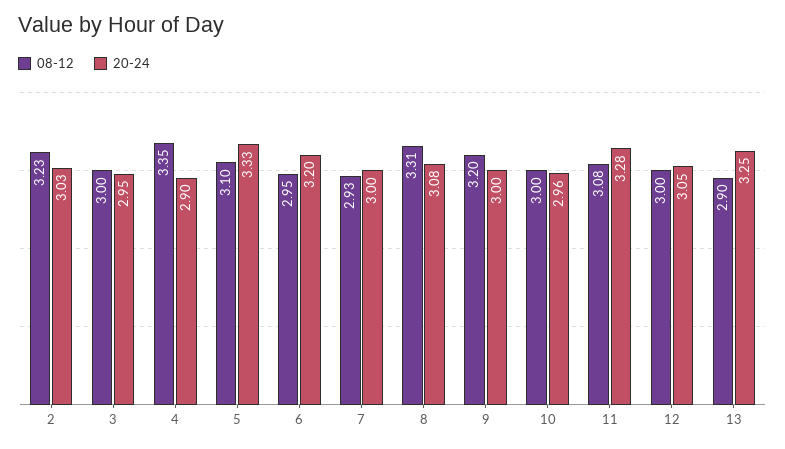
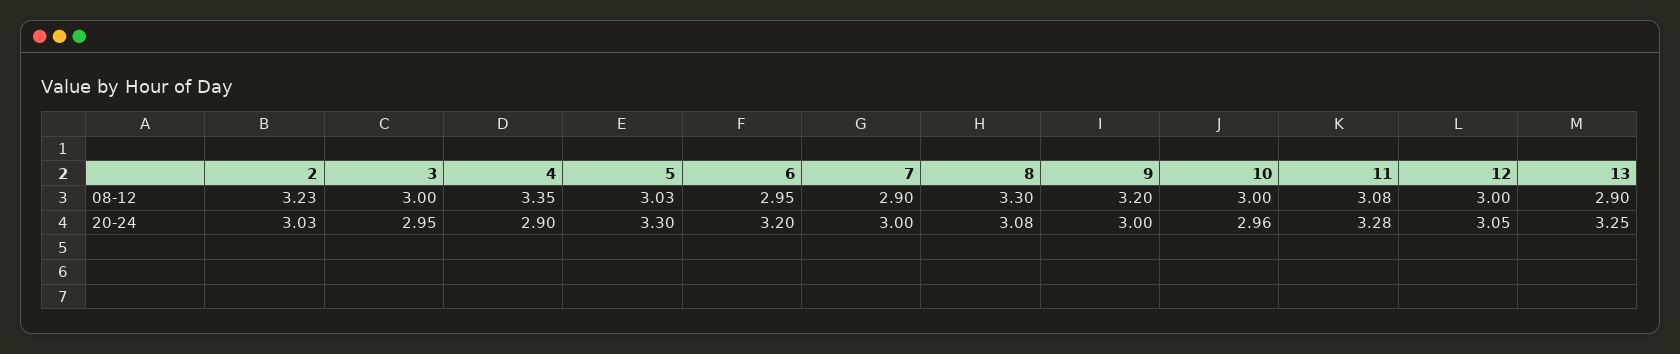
08-12, 5: 3.1 -> 3.03
20-24, 5: 3.33 -> 3.3
08-12, 7: 2.93 -> 2.9
08-12, 8: 3.31 -> 3.3

